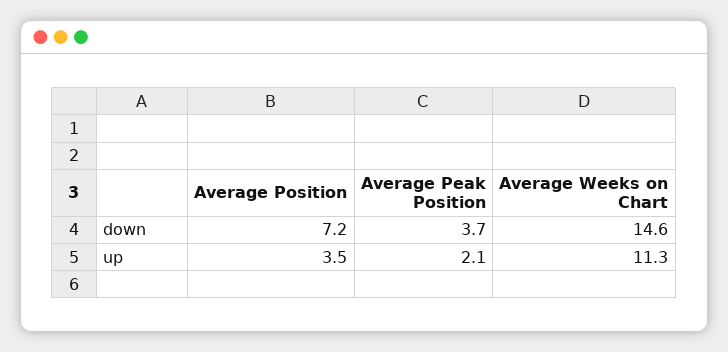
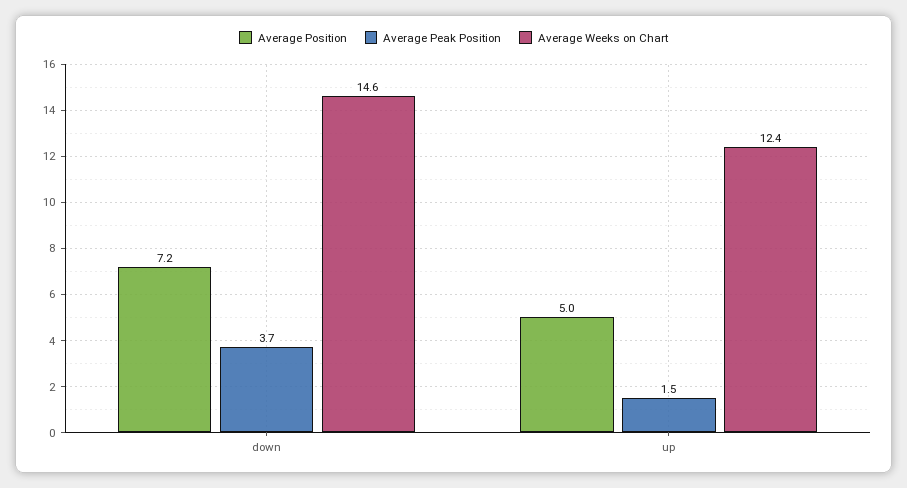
Average Position, up: 3.5 -> 5
Average Peak Position, up: 2.1 -> 1.5
Average Weeks on Chart, up: 11.3 -> 12.4

